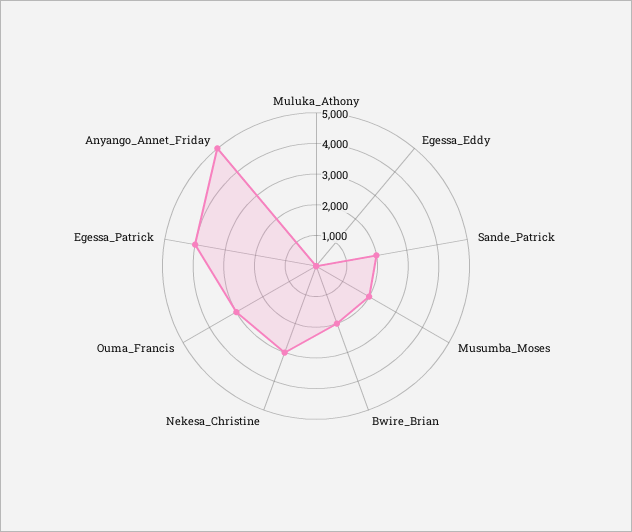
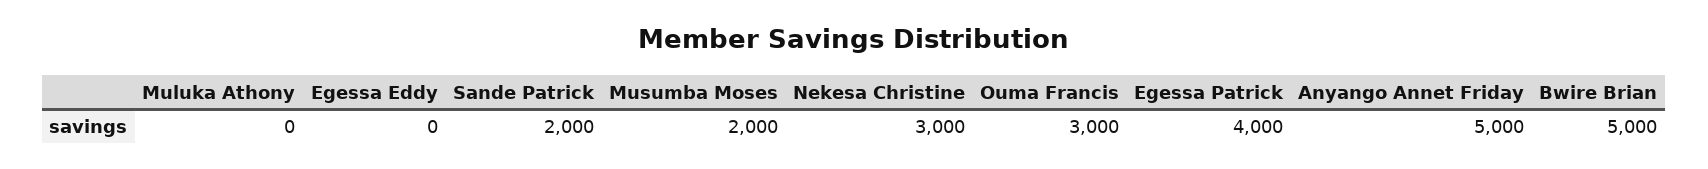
Bwire_Brian: 2000 -> 5000

